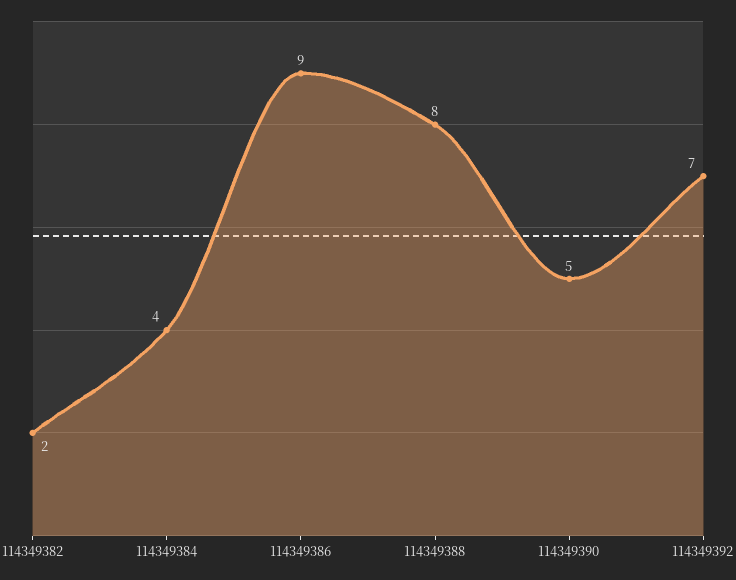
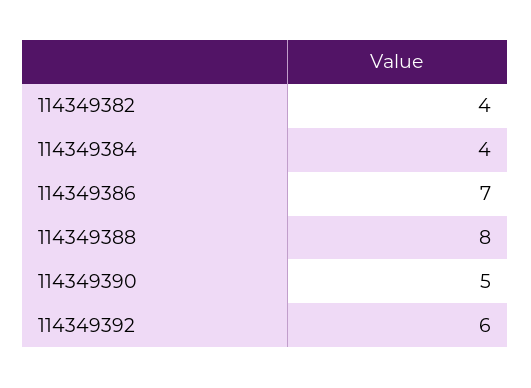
114349382: 2 -> 4
114349386: 9 -> 7
114349392: 7 -> 6

